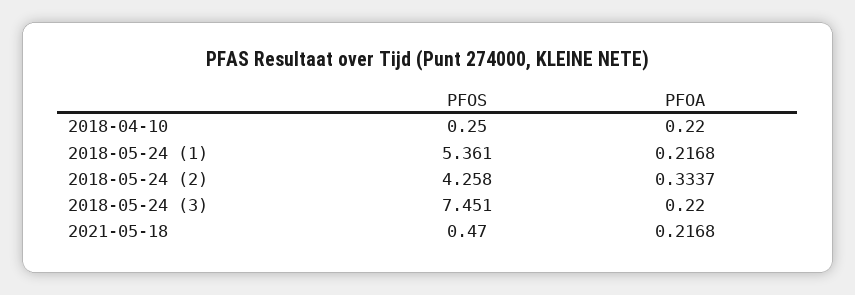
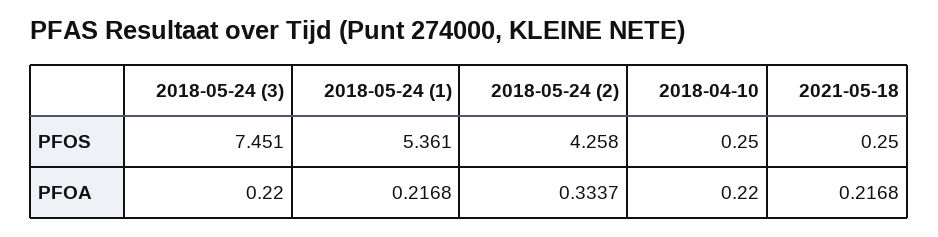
PFOS, 2021-05-18: 0.47 -> 0.25

